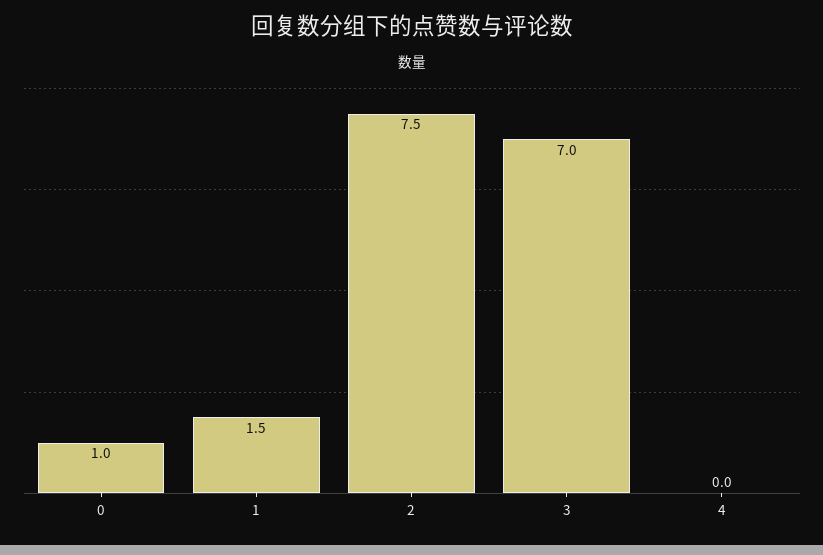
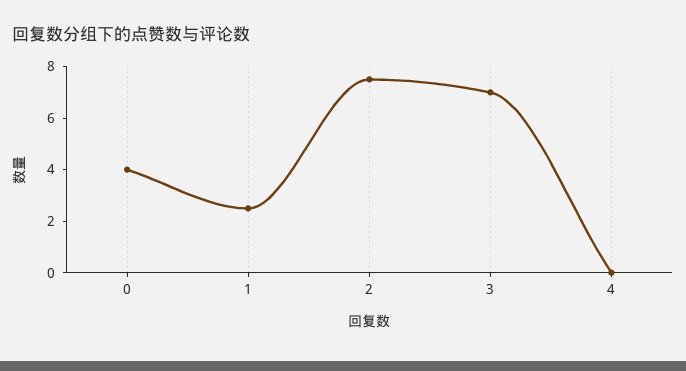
0: 1 -> 4
1: 1.5 -> 2.5

